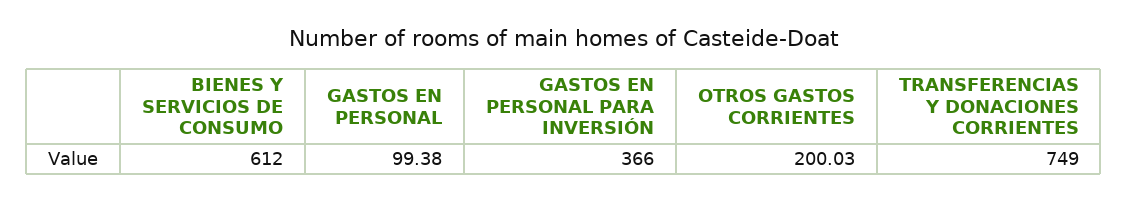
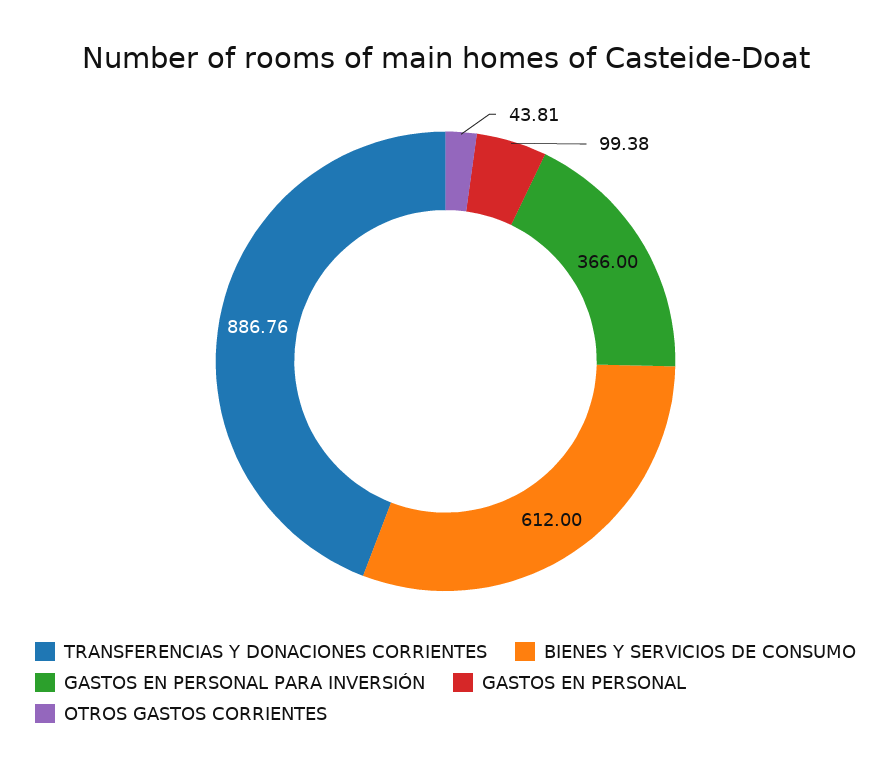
OTROS GASTOS CORRIENTES: 200.03 -> 43.81
TRANSFERENCIAS Y DONACIONES CORRIENTES: 749 -> 886.76

